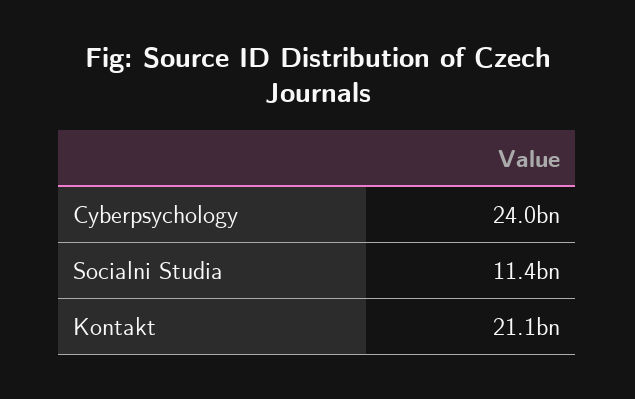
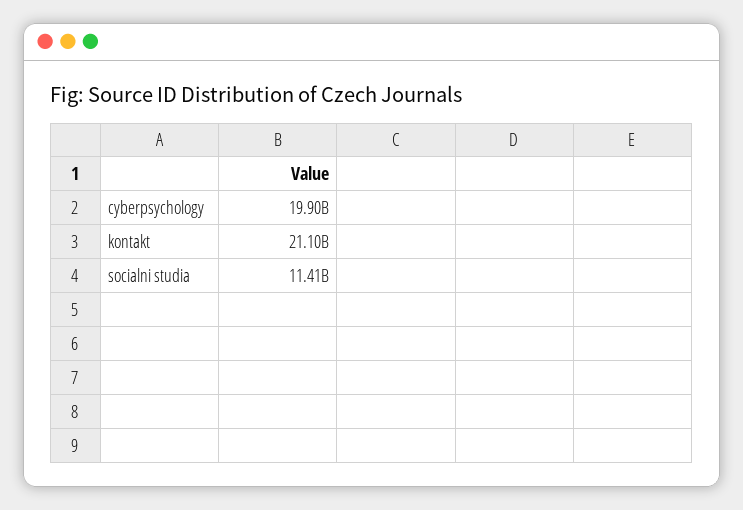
Cyberpsychology: 24000000000 -> 19900000000

